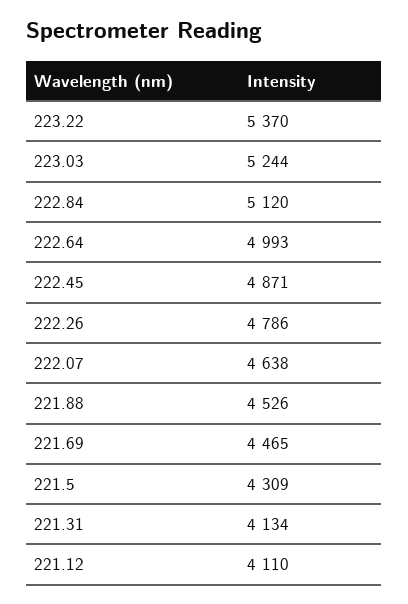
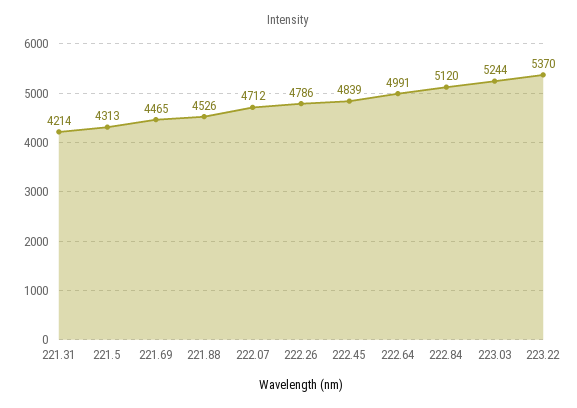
222.64: 4993 -> 4991
222.45: 4871 -> 4839
222.07: 4638 -> 4712
221.5: 4309 -> 4313
221.31: 4134 -> 4214
221.12: 4110 -> none

